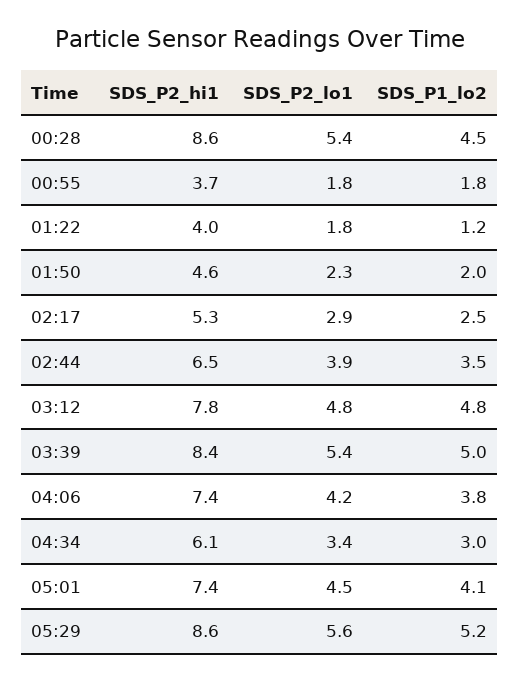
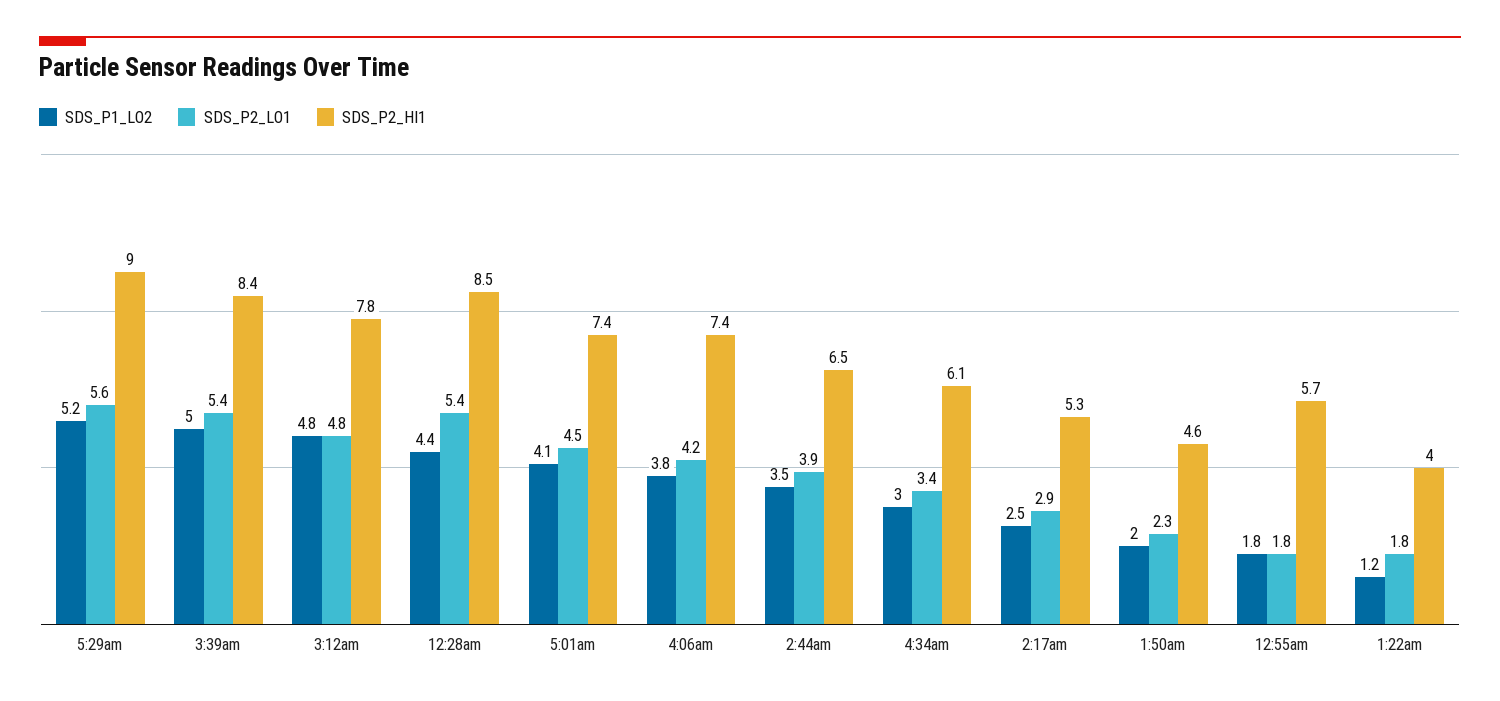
SDS_P2_hi1, 00:28: 8.6 -> 8.5
SDS_P1_lo2, 00:28: 4.5 -> 4.4
SDS_P2_hi1, 00:55: 3.7 -> 5.7
SDS_P2_hi1, 05:29: 8.6 -> 9

